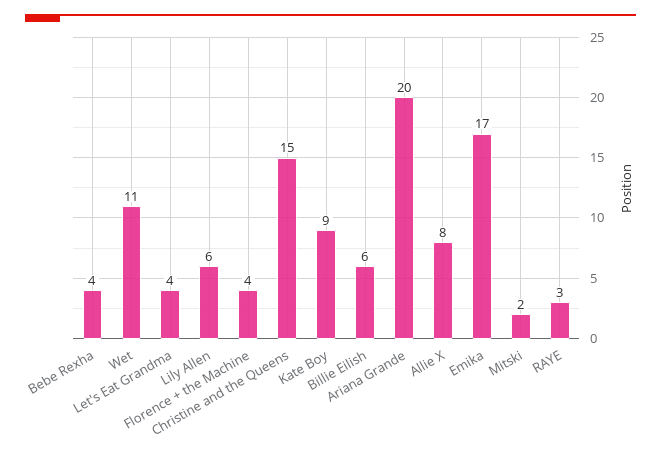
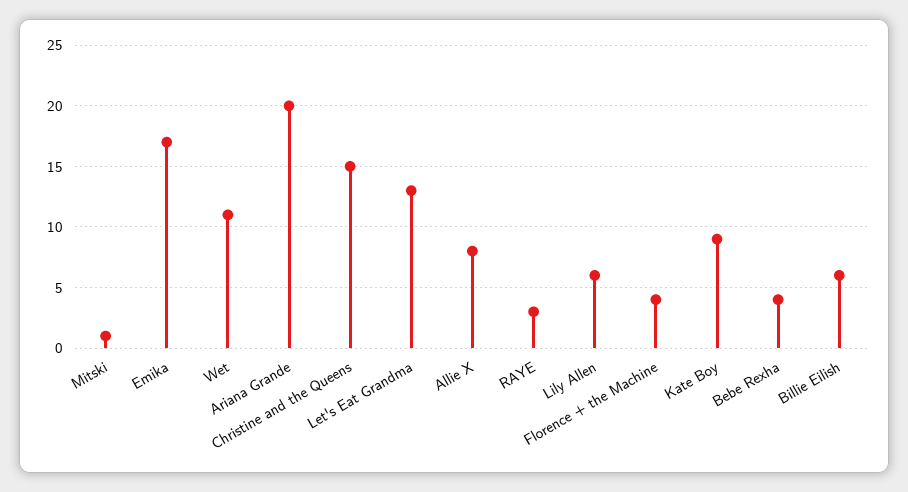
Let's Eat Grandma: 4 -> 13
Mitski: 2 -> 1

